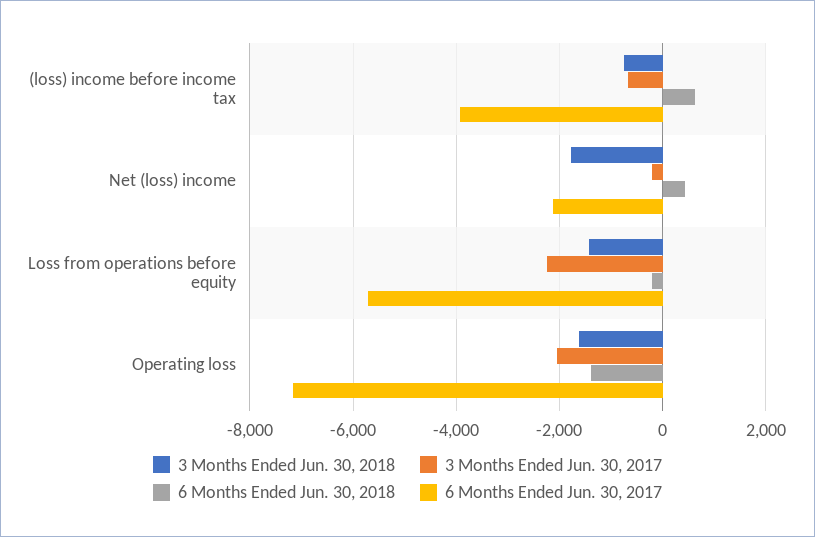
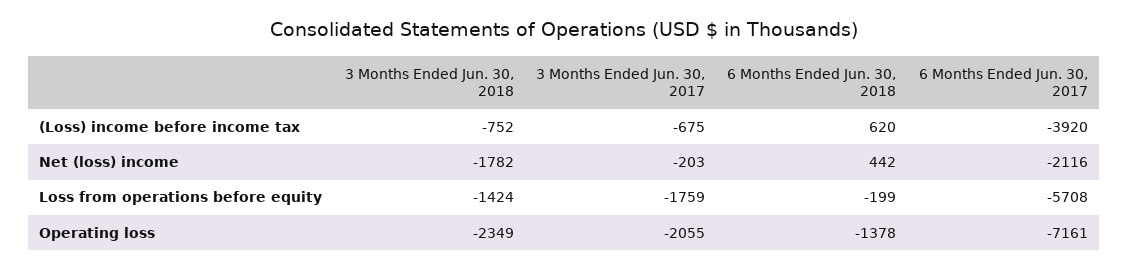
3 Months Ended Jun. 30, 2017, Loss from operations before equity: -2200 -> -1759
3 Months Ended Jun. 30, 2018, Operating loss: -1600 -> -2349

